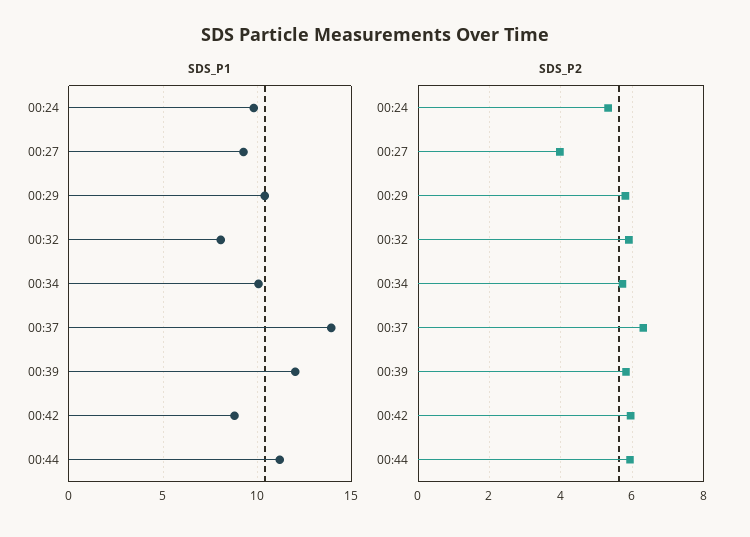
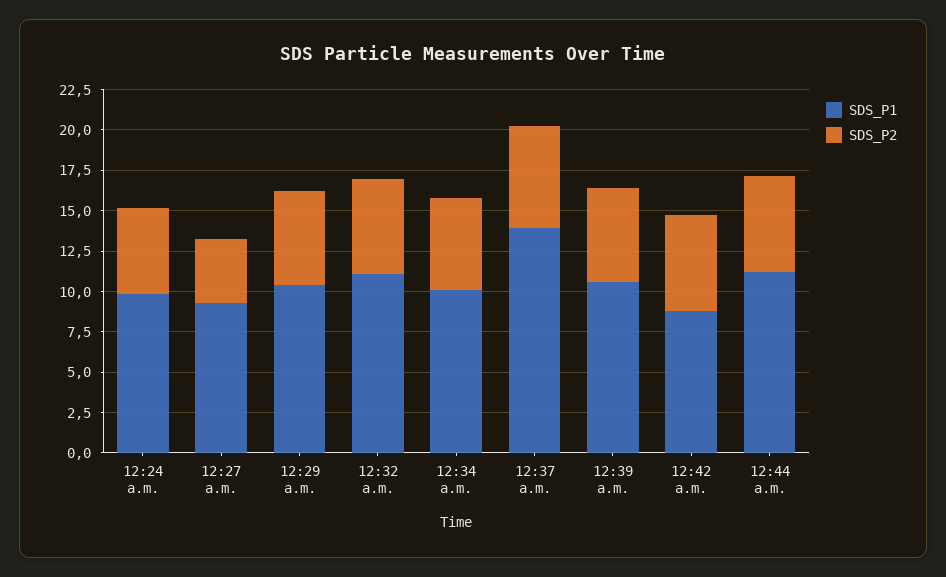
SDS_P1, 00:32: 8 -> 11
SDS_P1, 00:39: 12 -> 10.5

